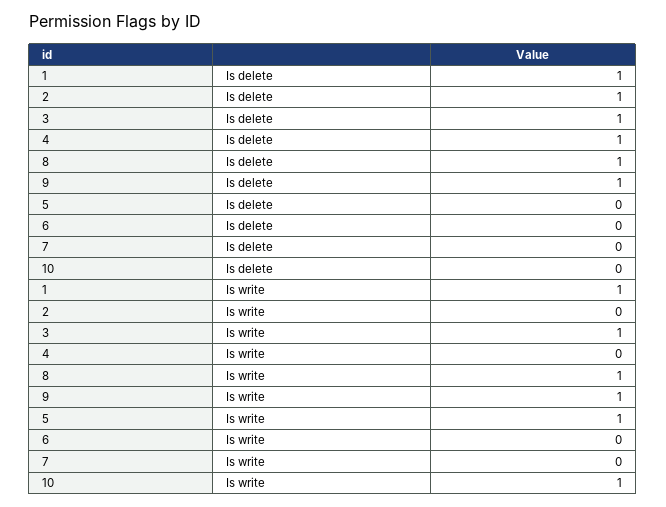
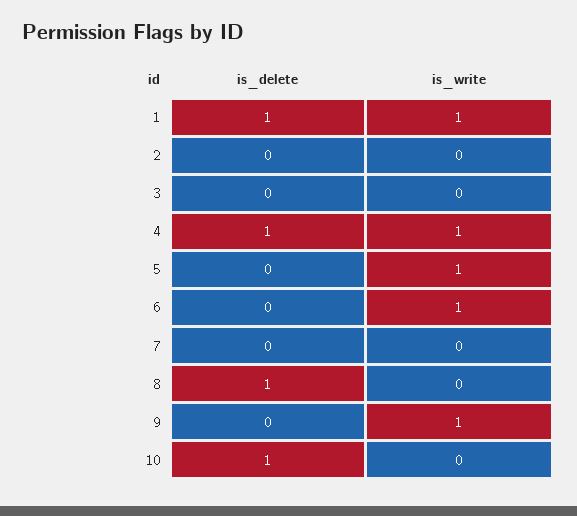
2, Is delete: 1 -> 0
3, Is delete: 1 -> 0
9, Is delete: 1 -> 0
10, Is delete: 0 -> 1
3, Is write: 1 -> 0
4, Is write: 0 -> 1
8, Is write: 1 -> 0
6, Is write: 0 -> 1
10, Is write: 1 -> 0

